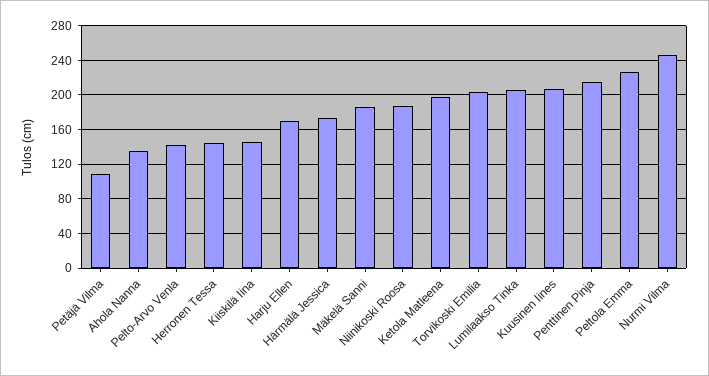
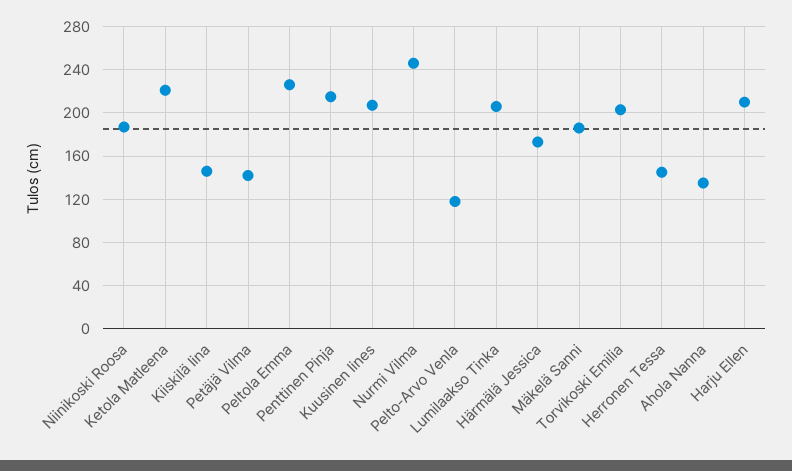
Petäjä Vilma: 110 -> 140
Pelto-Arvo Venla: 140 -> 120
Harju Ellen: 170 -> 210
Ketola Matleena: 200 -> 220

